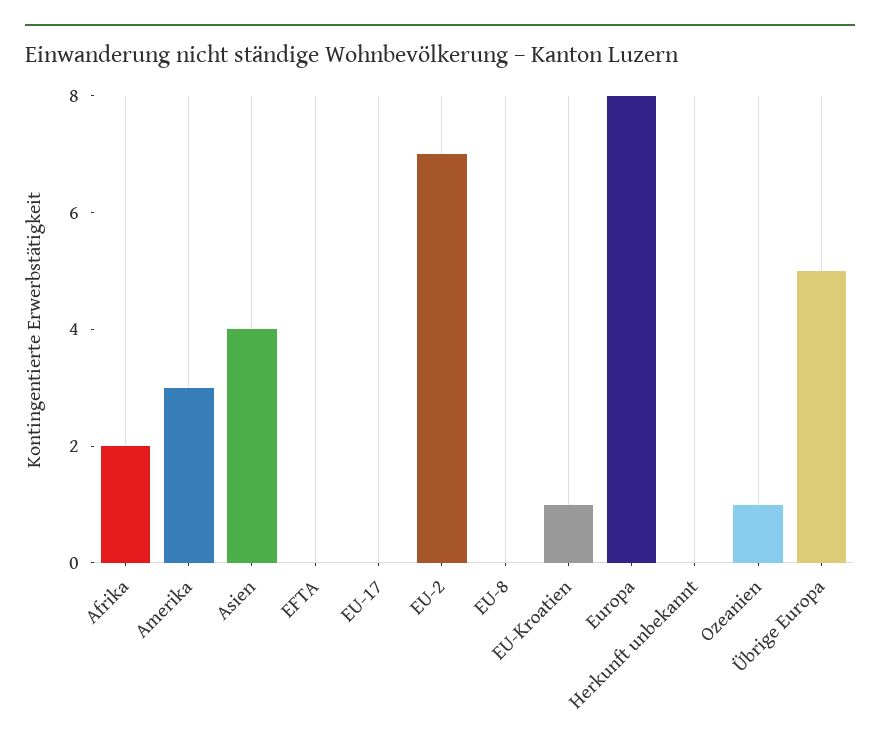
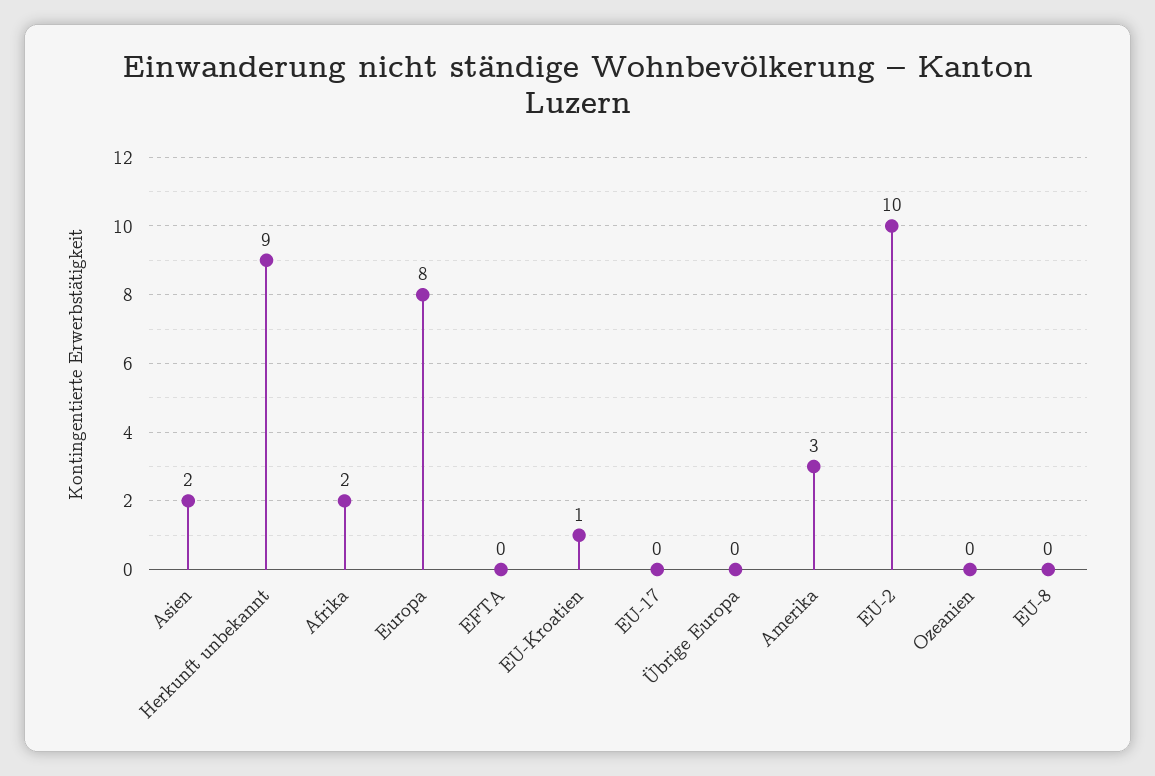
Asien: 4 -> 2
EU-2: 7 -> 10
Herkunft unbekannt: 0 -> 9
Ozeanien: 1 -> 0
Übrige Europa: 5 -> 0

